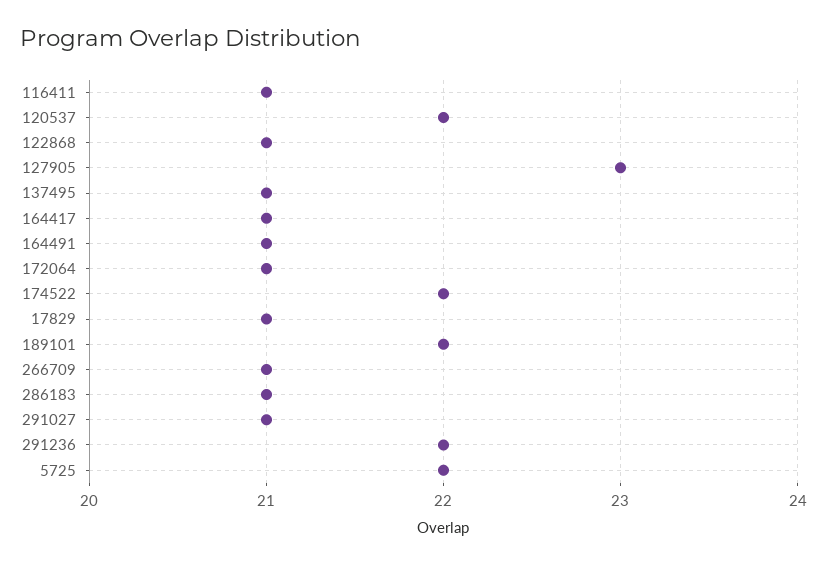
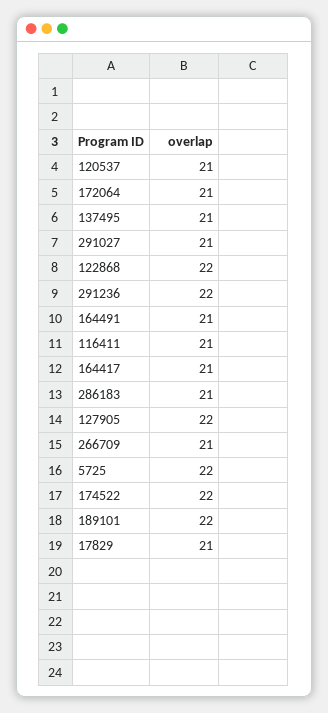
120537: 22 -> 21
122868: 21 -> 22
127905: 23 -> 22

